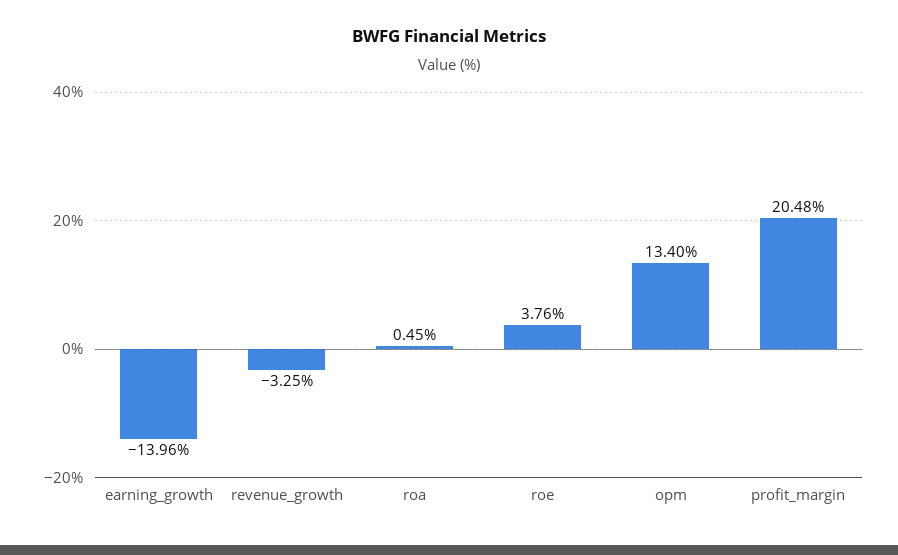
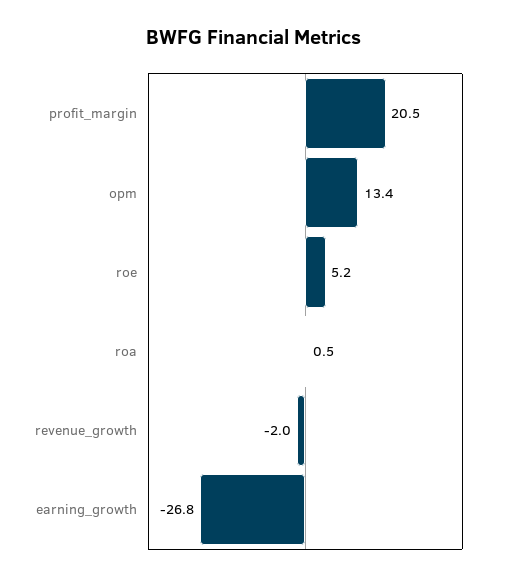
earning_growth: -13.96 -> -26.8
revenue_growth: -3.25 -> -2
roe: 3.76 -> 5.2

